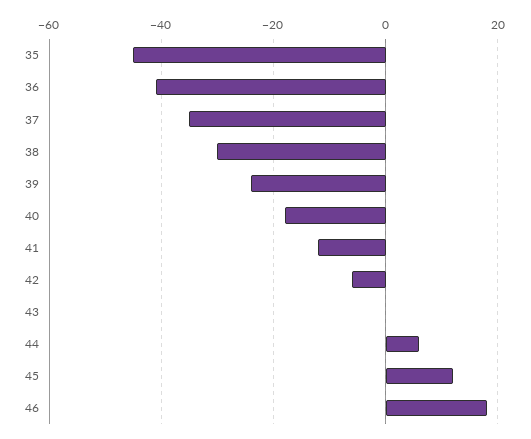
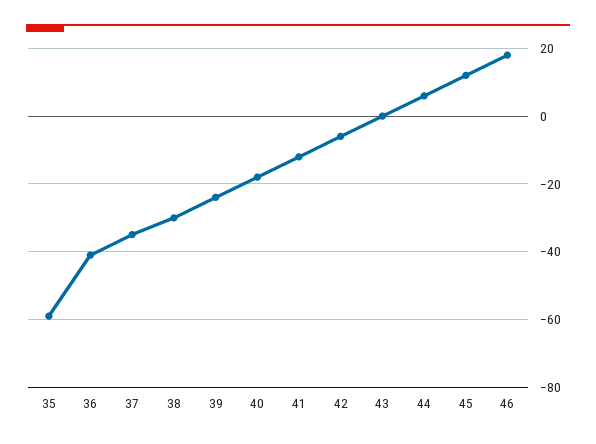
35: -45 -> -60

